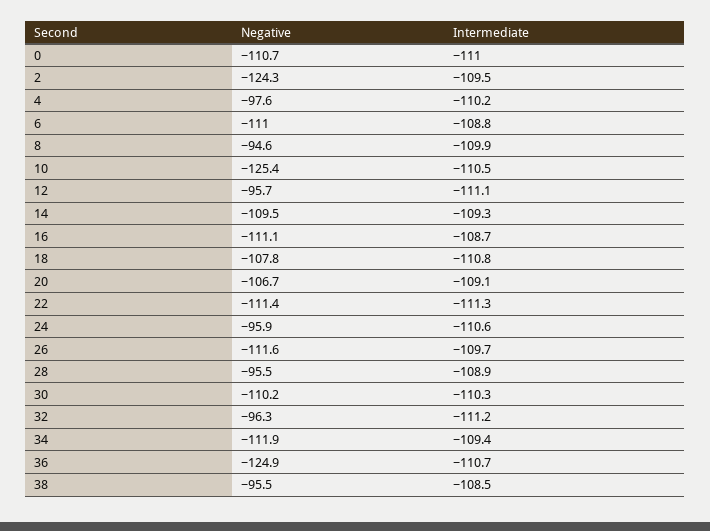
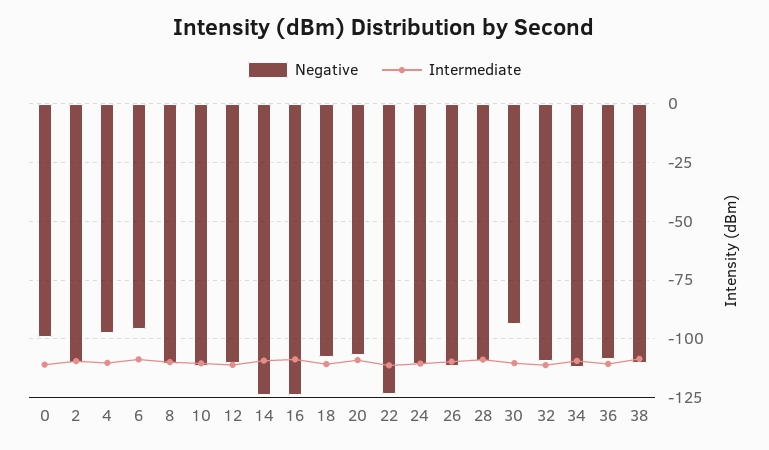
Negative, 0: -110.7 -> -100
Negative, 2: -124.3 -> -110
Negative, 6: -111 -> -95
Negative, 8: -94.6 -> -110
Negative, 10: -125.4 -> -110
Negative, 12: -95.7 -> -110
Negative, 14: -109.5 -> -125
Negative, 16: -111.1 -> -125
Negative, 22: -111.4 -> -125
Negative, 24: -95.9 -> -110
Negative, 28: -95.5 -> -110
Negative, 30: -110.2 -> -95
Negative, 32: -96.3 -> -110
Negative, 36: -124.9 -> -110
Negative, 38: -95.5 -> -110

